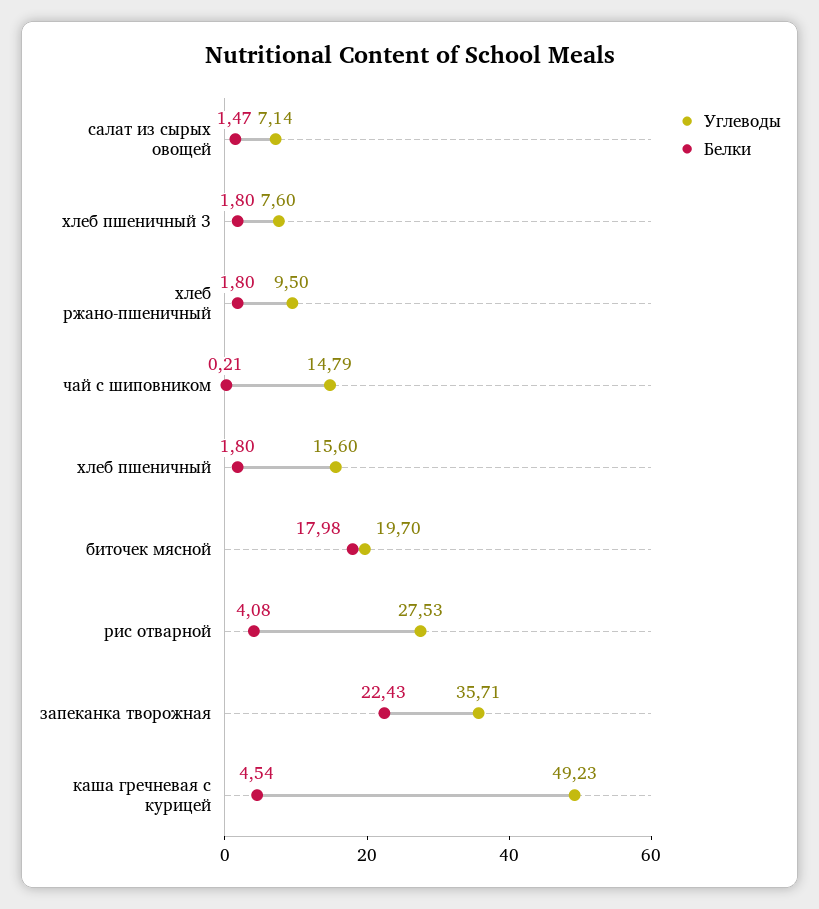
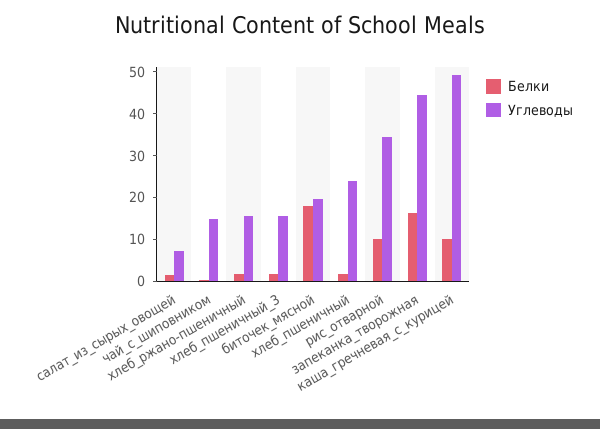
Углеводы, хлеб пшеничный 3: 7.6 -> 16
Углеводы, хлеб ржано-пшеничный: 9.5 -> 16
Углеводы, хлеб пшеничный: 15.6 -> 24
Углеводы, рис отварной: 27.53 -> 34
Белки, рис отварной: 4.08 -> 10
Углеводы, запеканка творожная: 35.71 -> 44
Белки, запеканка творожная: 22.43 -> 16
Белки, каша гречневая с курицей: 4.54 -> 10

